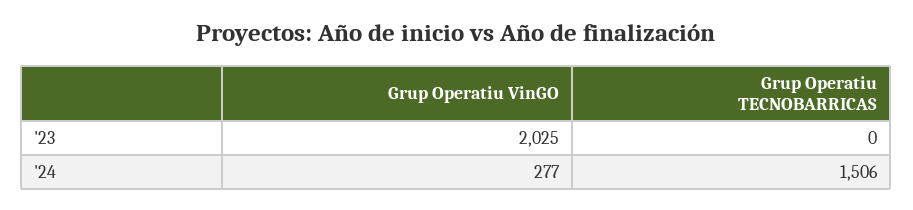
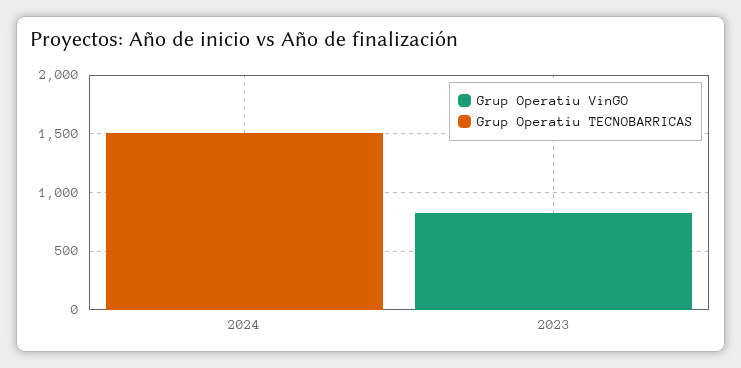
Grup Operatiu VinGO, '23: 2025 -> 800
Grup Operatiu VinGO, '24: 277 -> 0

